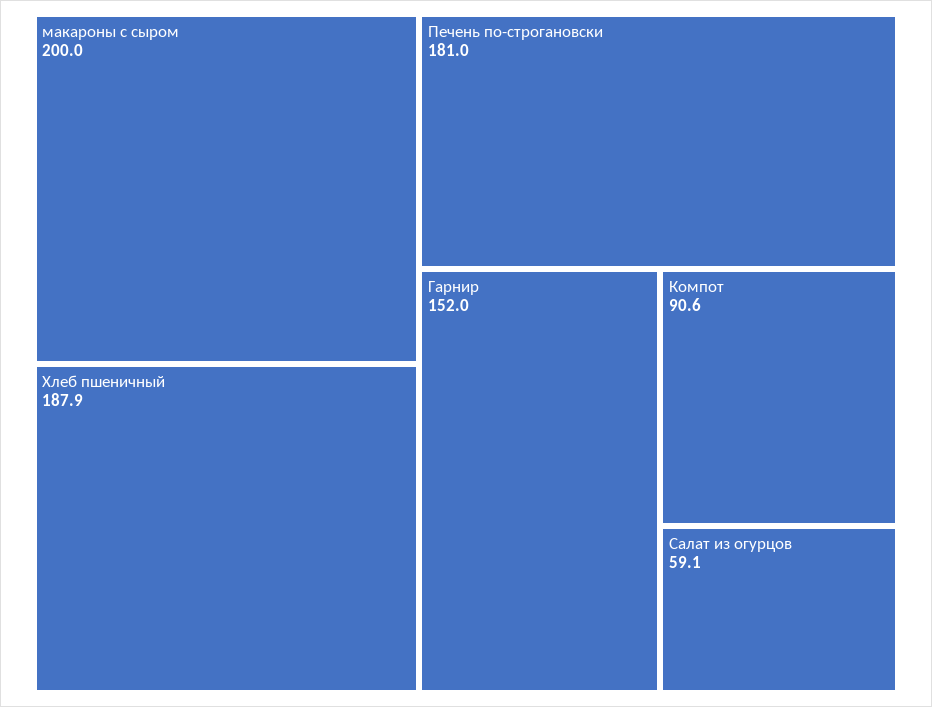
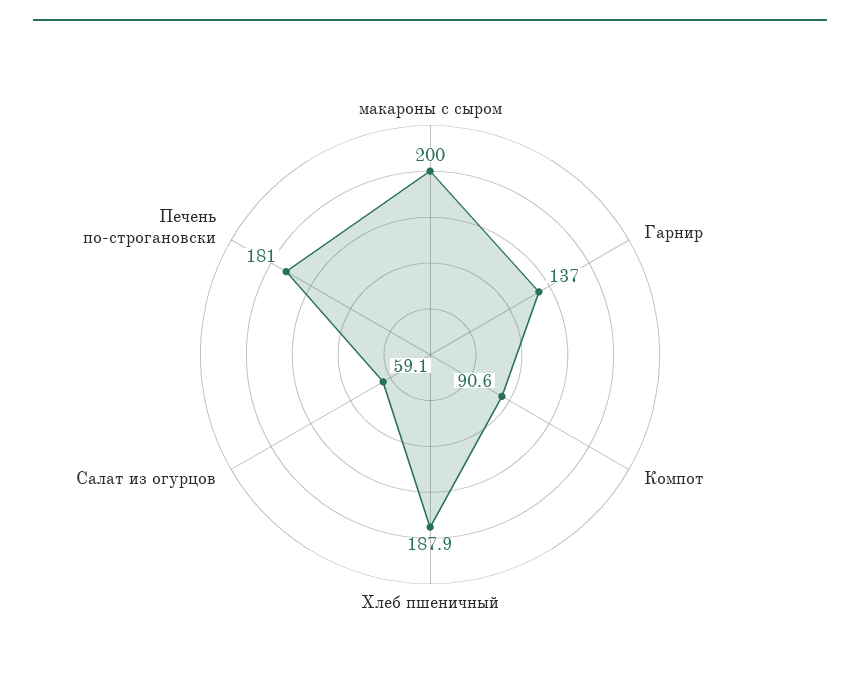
Гарнир: 152 -> 137

